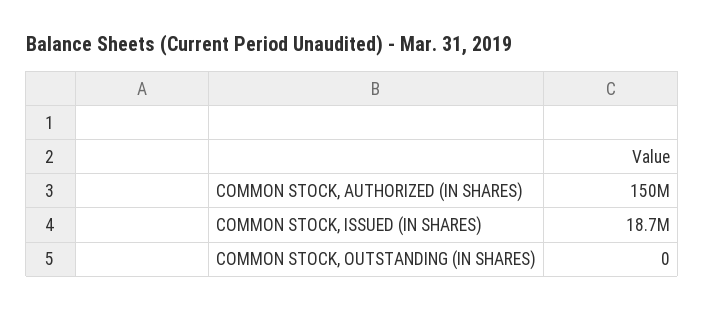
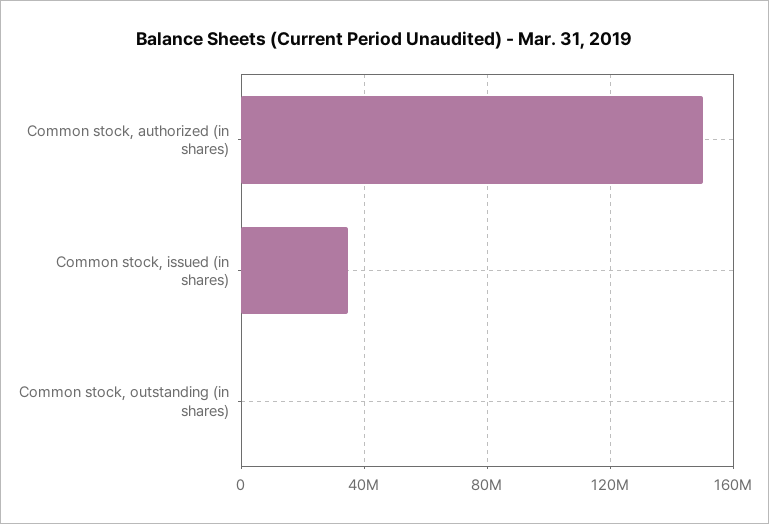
COMMON STOCK, ISSUED (IN SHARES): 18700000 -> 35000000

